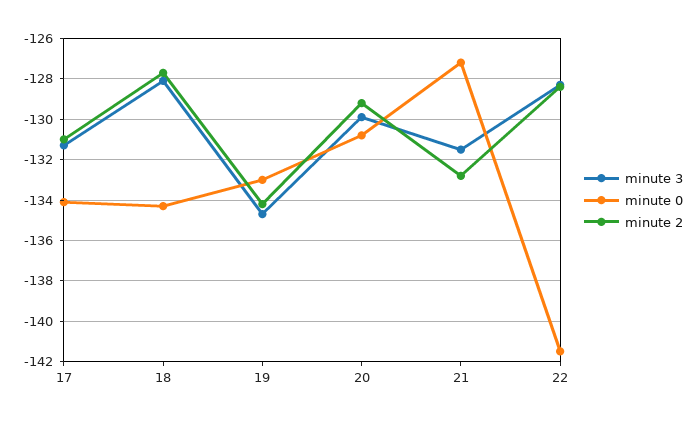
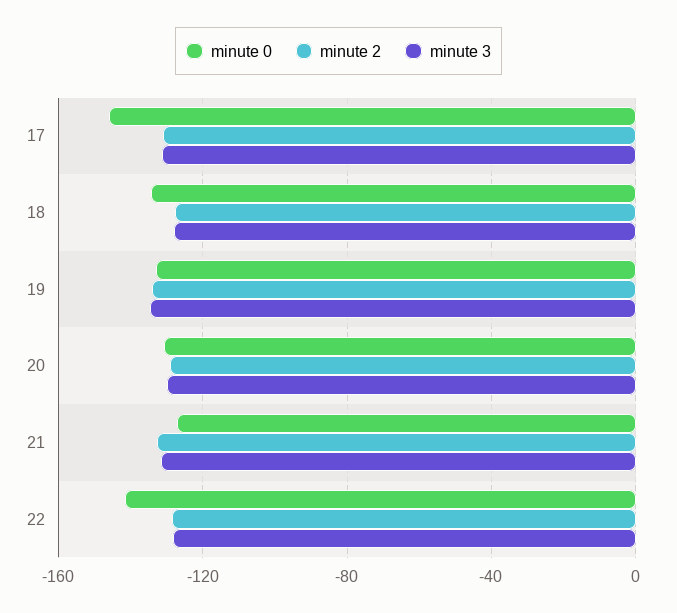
minute 0, 17: -134 -> -145

